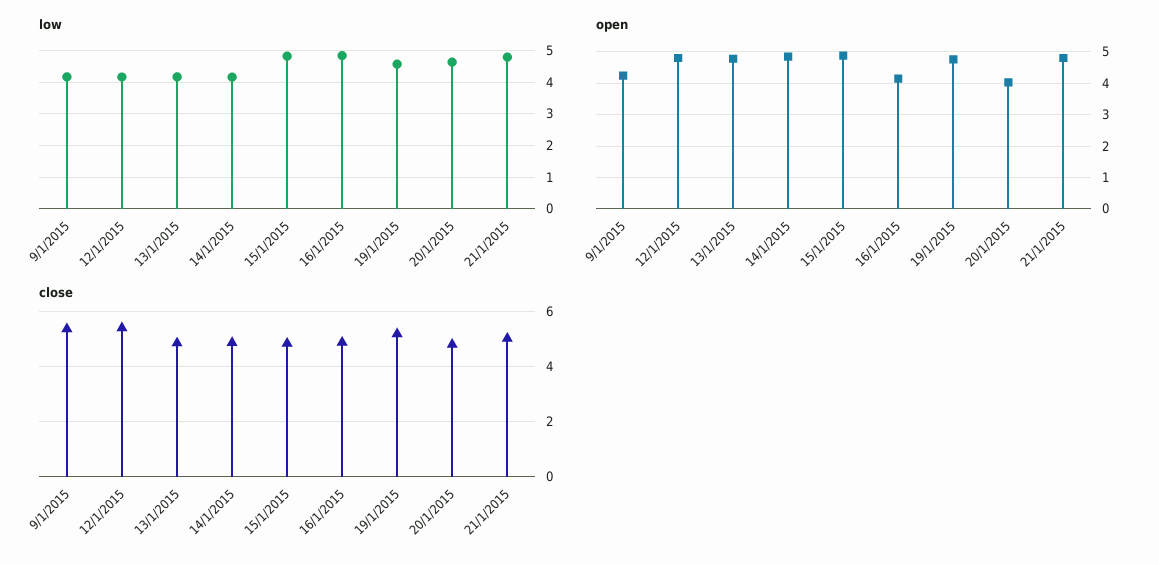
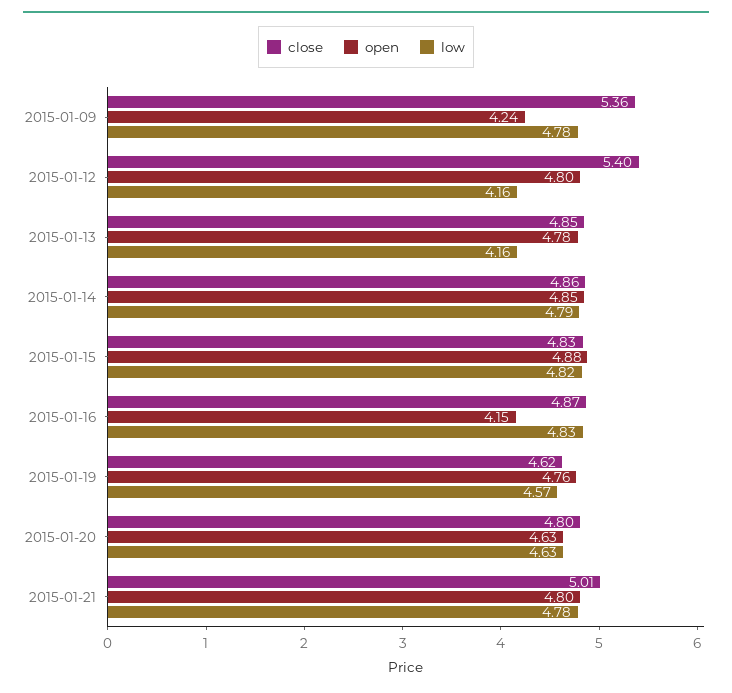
low, 9/1/2015: 4.2 -> 4.78
low, 14/1/2015: 4.2 -> 4.79
open, 20/1/2015: 4 -> 4.63
close, 19/1/2015: 5.25 -> 4.62

